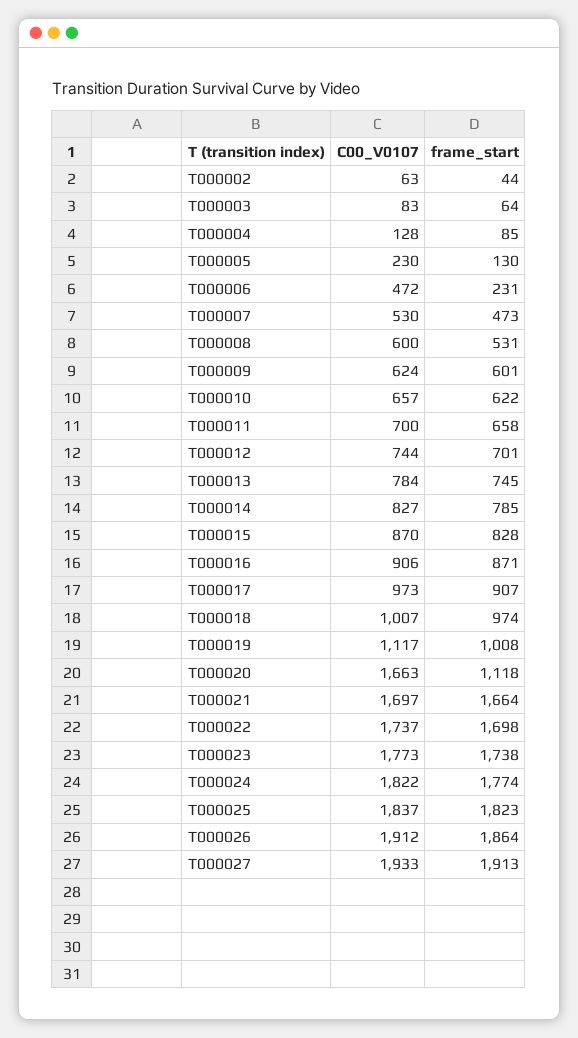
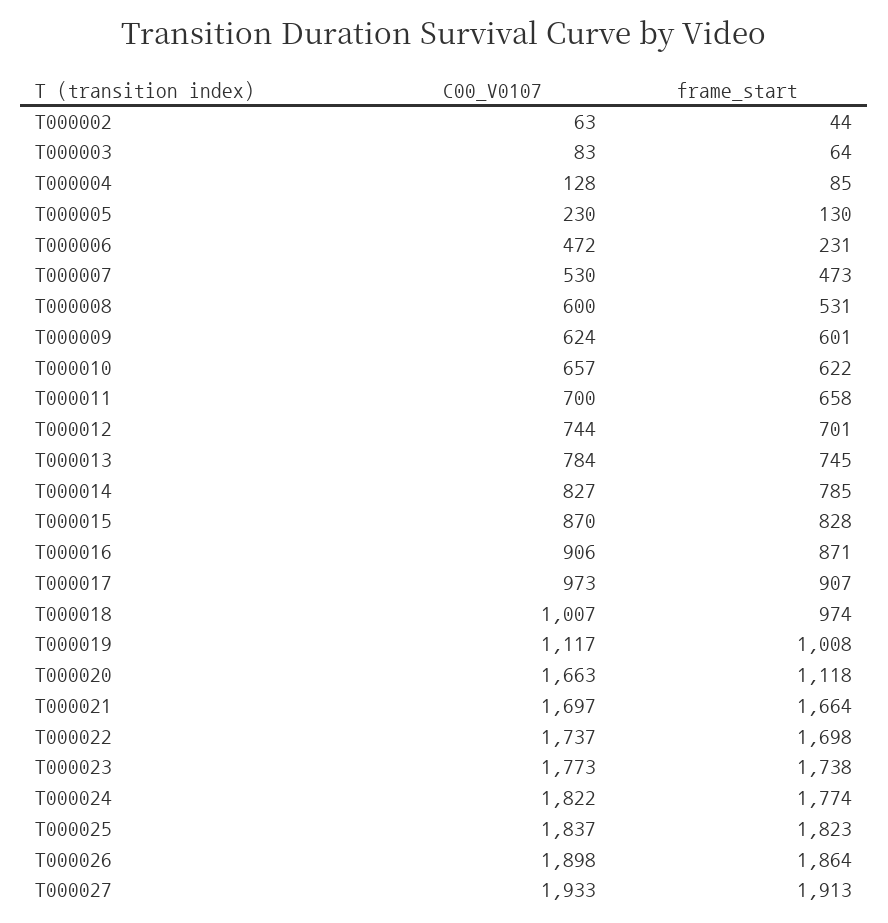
C00_V0107, T000026: 1912 -> 1898

